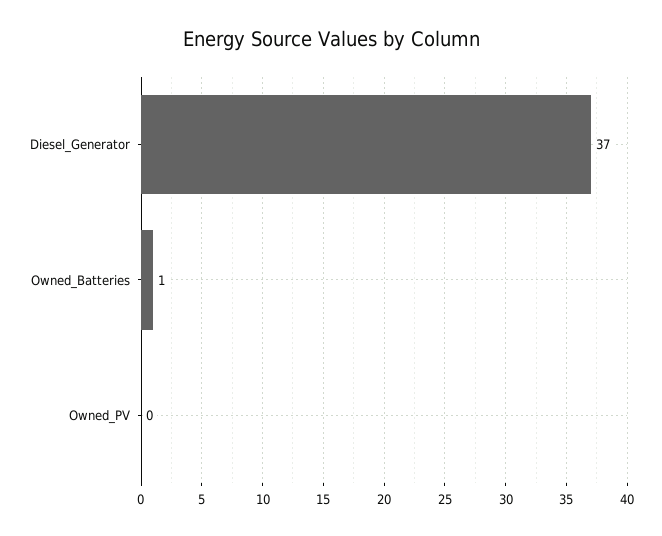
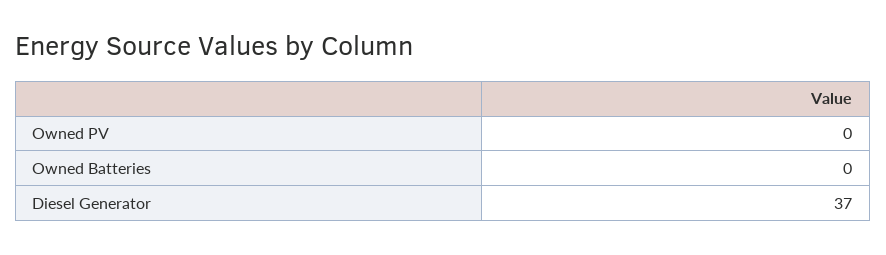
Owned_Batteries: 1 -> 0

